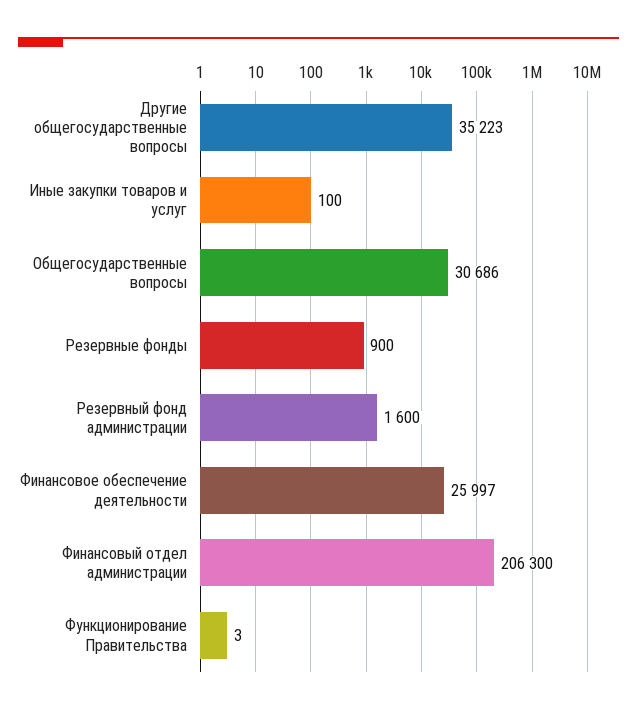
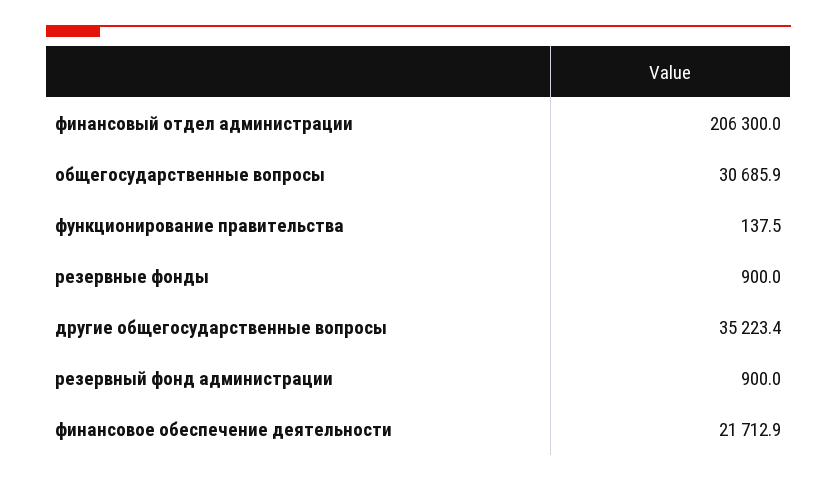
Иные закупки товаров и услуг: 100 -> none
Резервный фонд администрации: 1600 -> 900
Финансовое обеспечение деятельности: 25997 -> 21712.9
Функционирование Правительства: 3 -> 137.5

